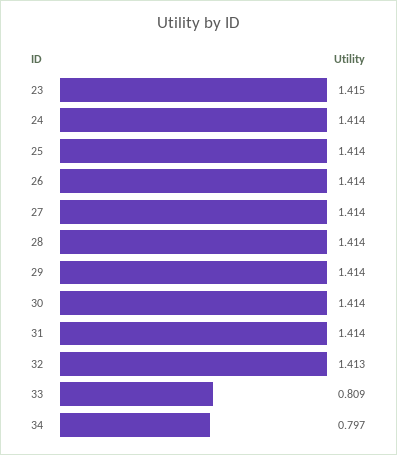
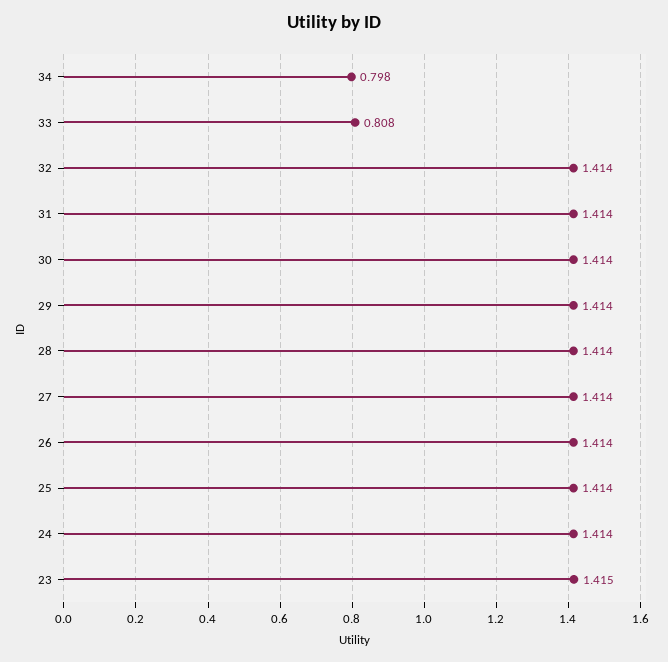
32: 1.413 -> 1.414
33: 0.809 -> 0.808
34: 0.797 -> 0.798

